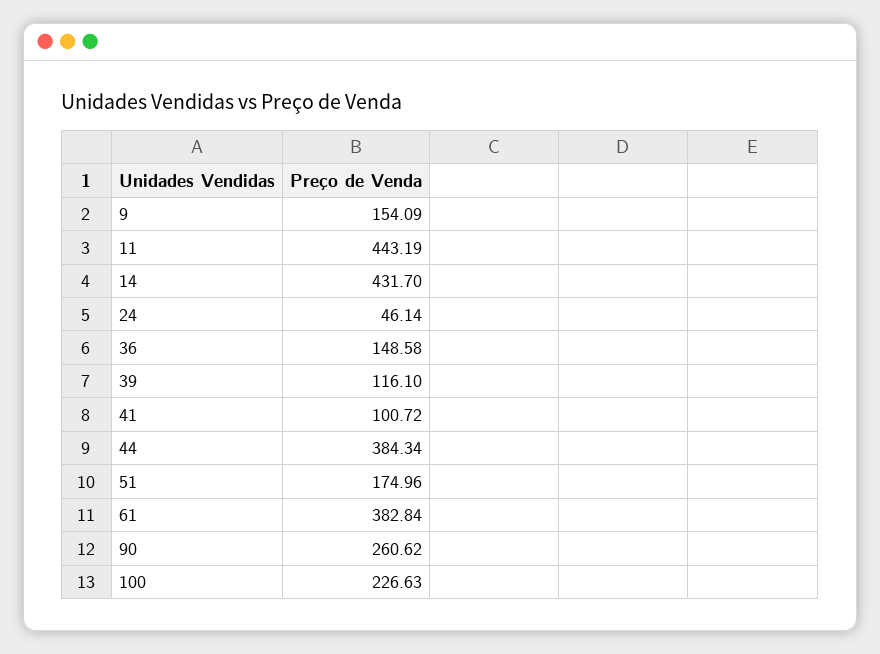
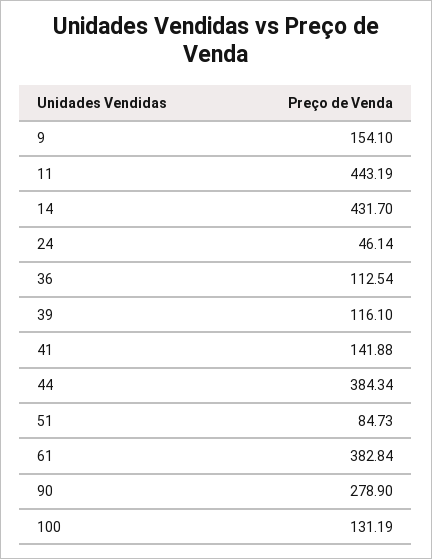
9: 154.09 -> 154.1
36: 148.58 -> 112.54
41: 100.72 -> 141.88
51: 174.96 -> 84.73
90: 260.62 -> 278.9
100: 226.63 -> 131.19

